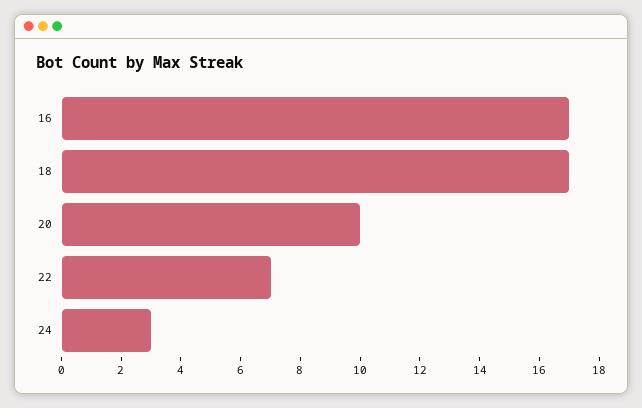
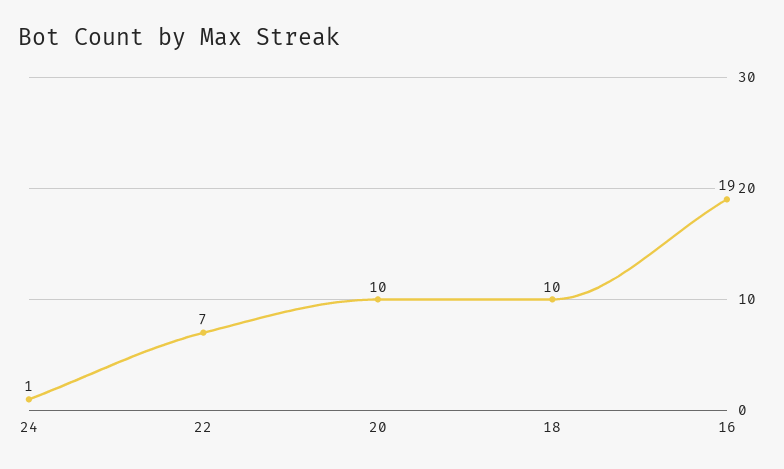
16: 17 -> 19
18: 17 -> 10
24: 3 -> 1

